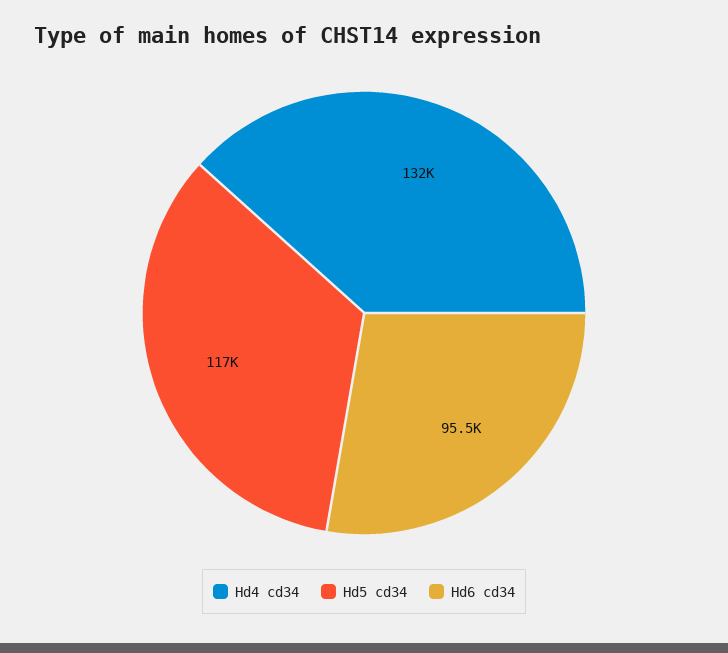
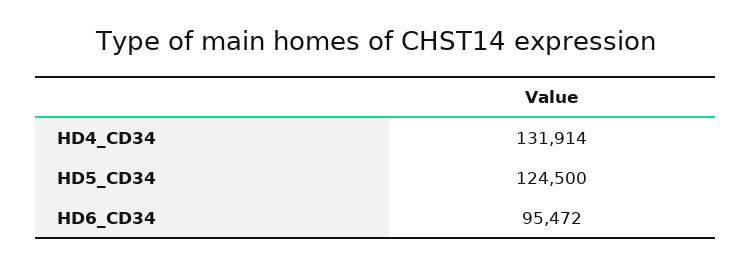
Hd5 cd34: 117000 -> 124500

